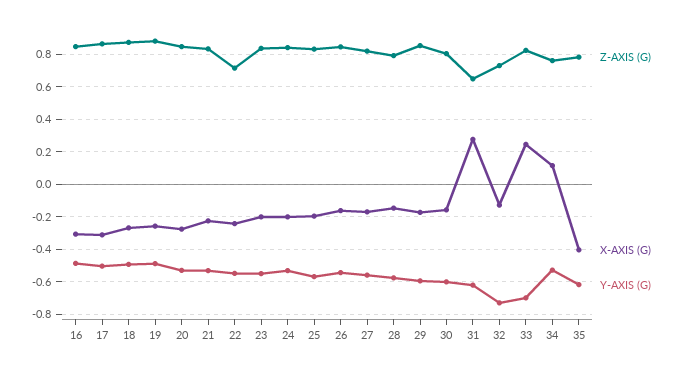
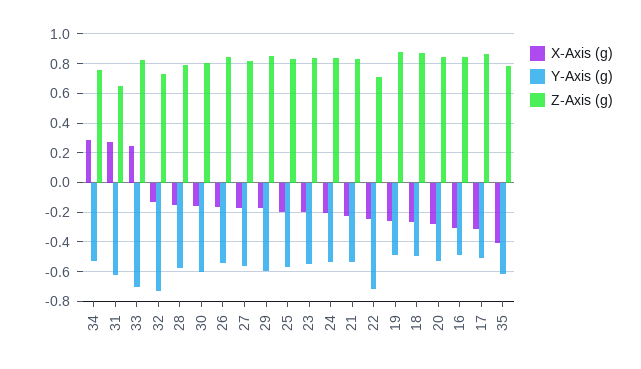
Y-AXIS (G), 22: -0.55 -> -0.7
X-AXIS (G), 34: 0.1 -> 0.3

